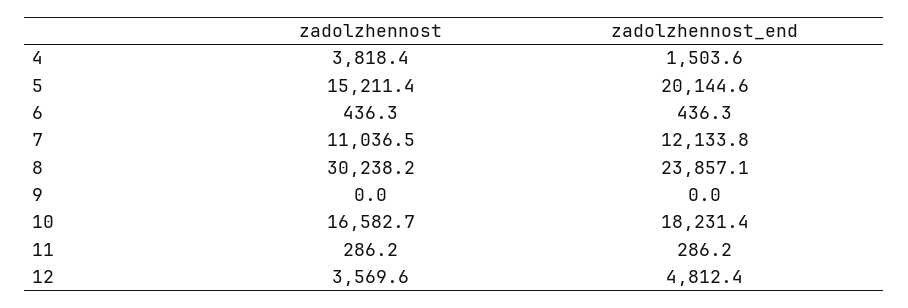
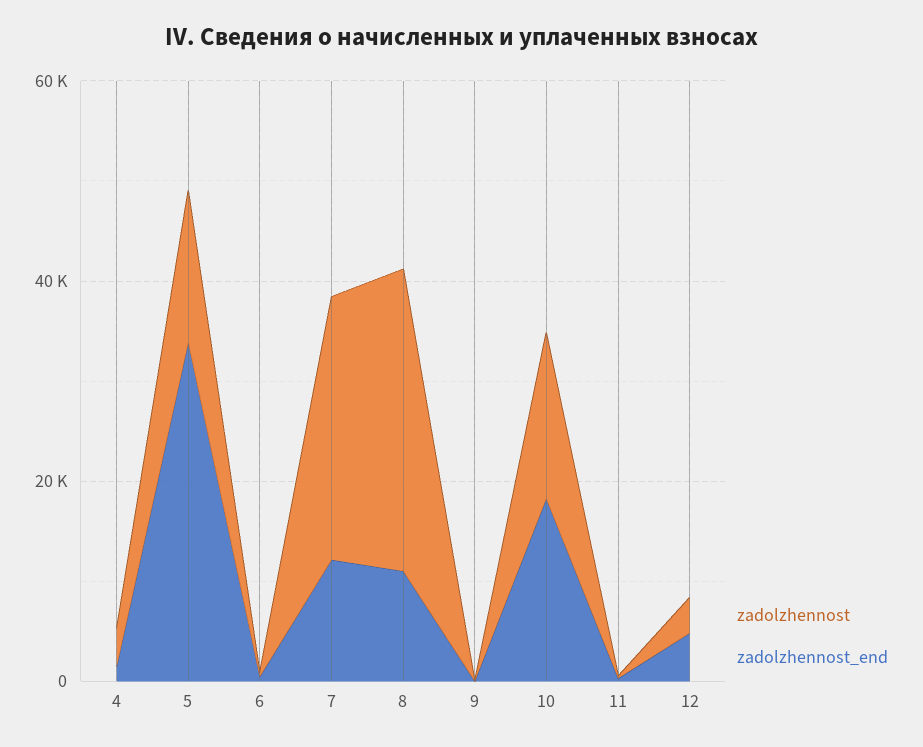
zadolzhennost_end, 5: 20144.6 -> 35000
zadolzhennost, 7: 11036.5 -> 25000
zadolzhennost_end, 8: 23857.1 -> 10000

